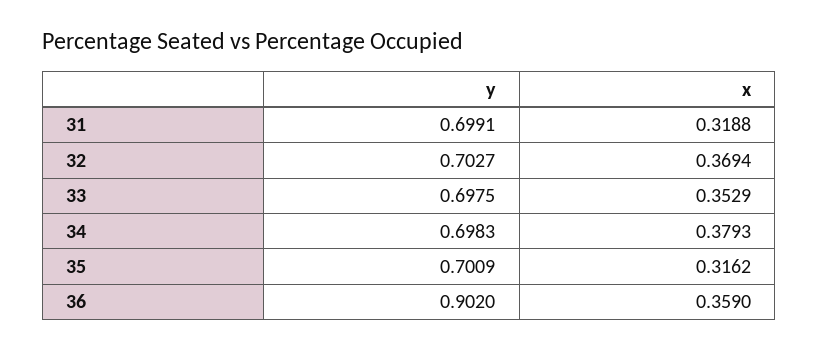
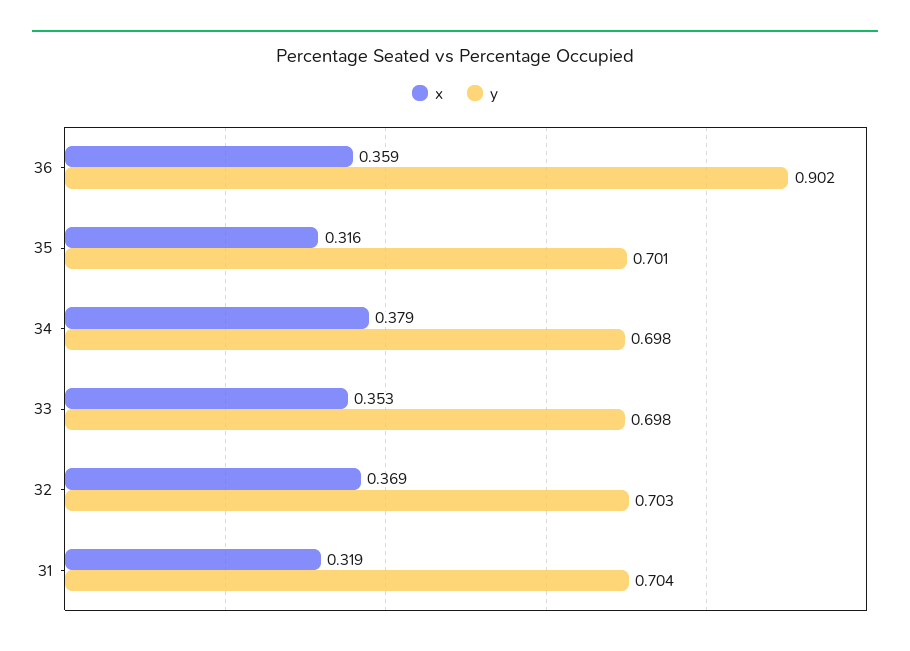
y, 31: 0.6991 -> 0.704

